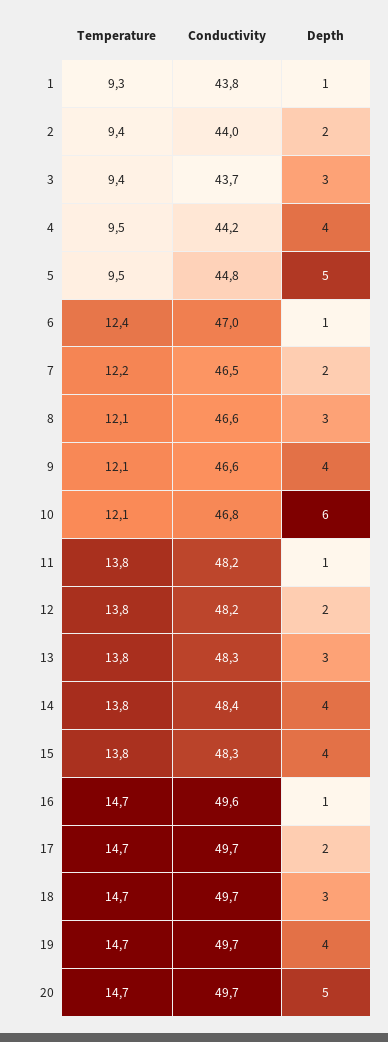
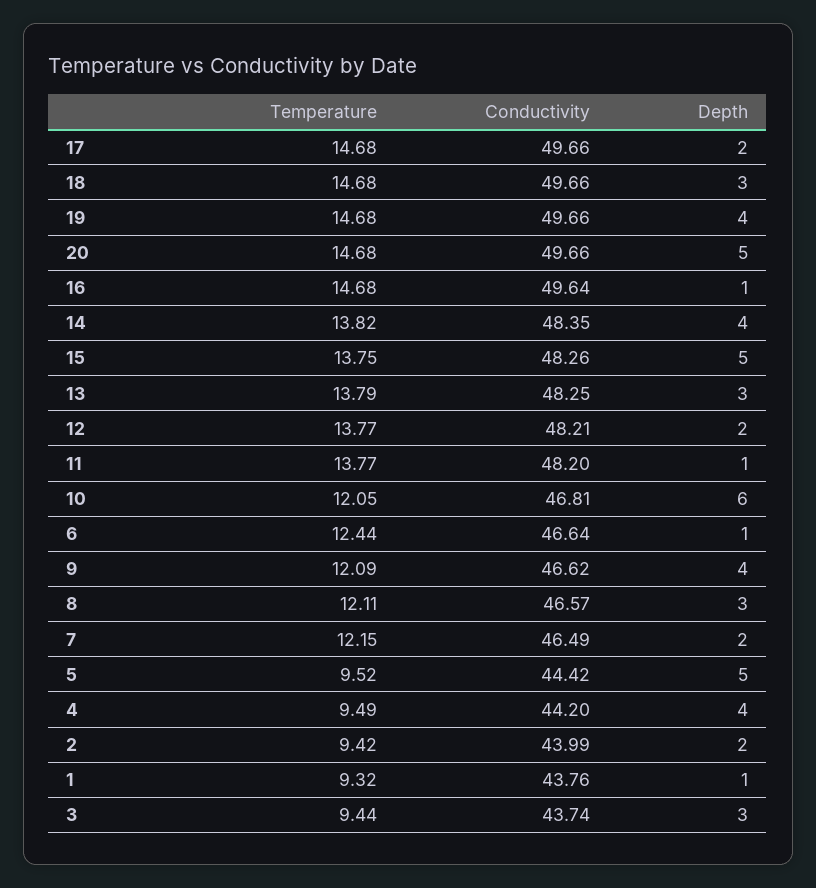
Conductivity, 5: 44.8 -> 44.42
Conductivity, 6: 47 -> 46.64
Depth, 15: 4 -> 5

